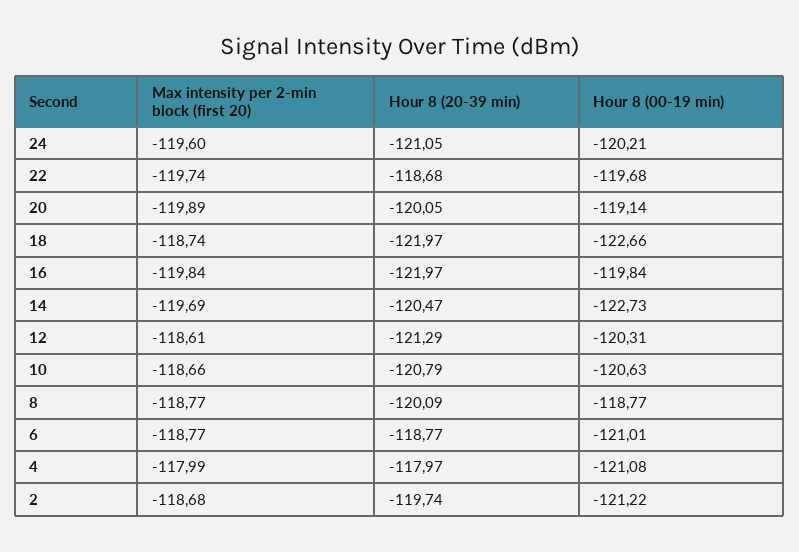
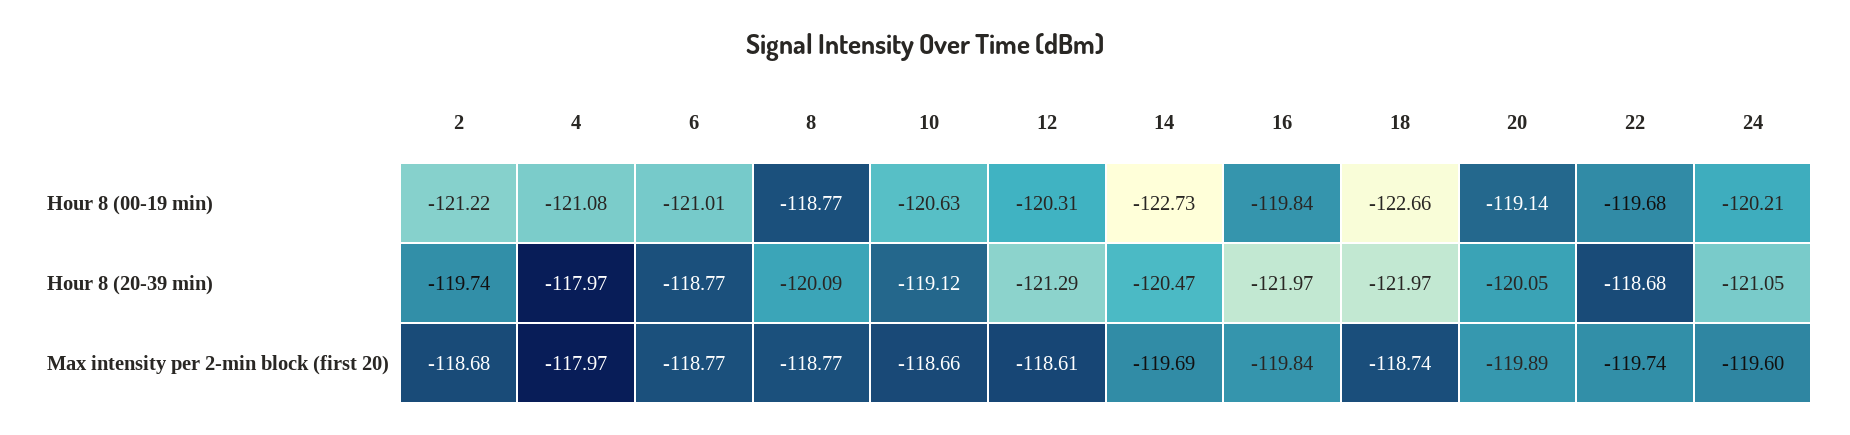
Hour 8 (20-39 min), 10: -120.79 -> -119.12
Max intensity per 2-min block (first 20), 4: -117.99 -> -117.97

